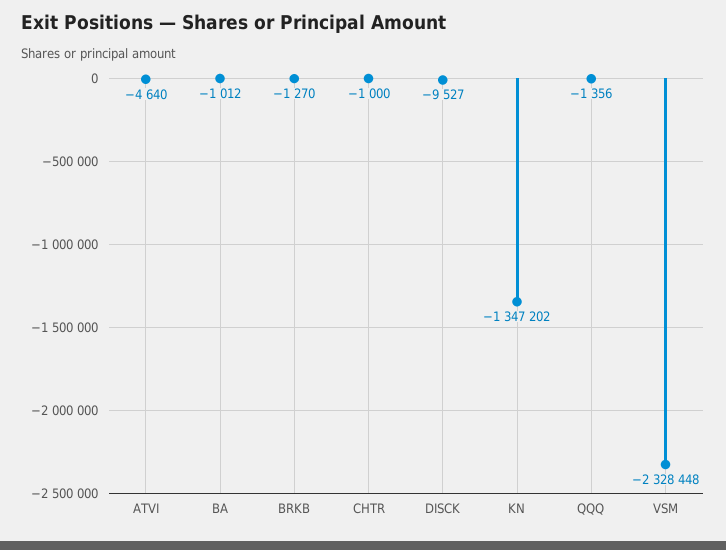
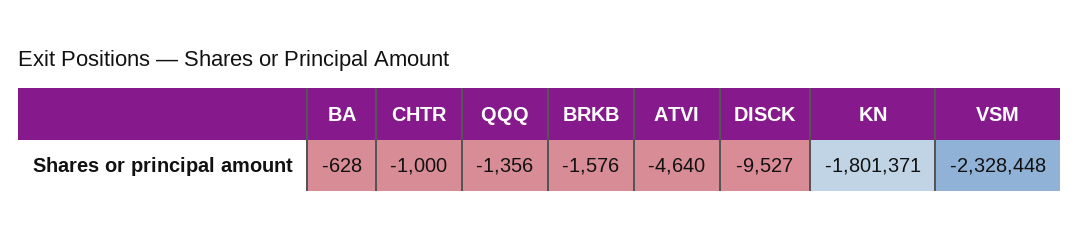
BA: -1012 -> -628
BRKB: -1270 -> -1576
KN: -1347202 -> -1801371

